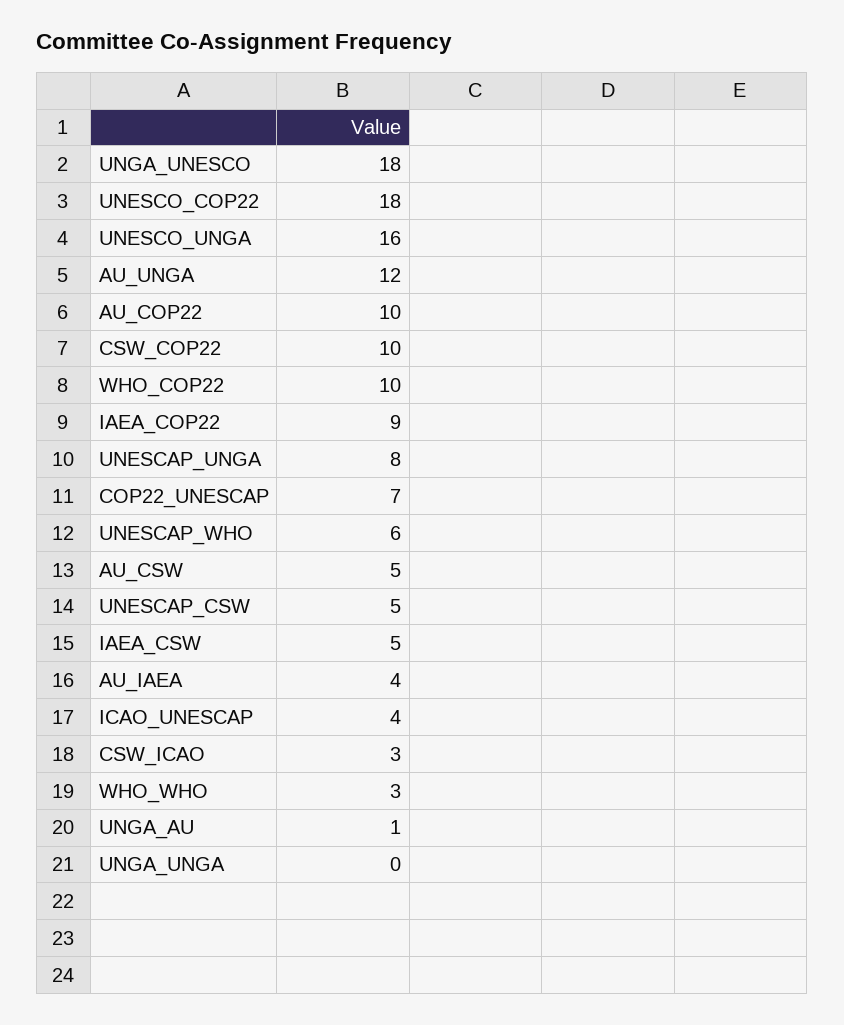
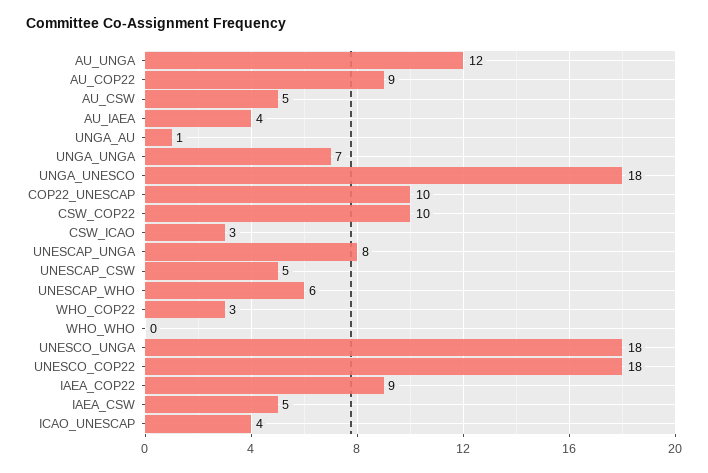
UNESCO_UNGA: 16 -> 18
AU_COP22: 10 -> 9
WHO_COP22: 10 -> 3
COP22_UNESCAP: 7 -> 10
WHO_WHO: 3 -> 0
UNGA_UNGA: 0 -> 7

